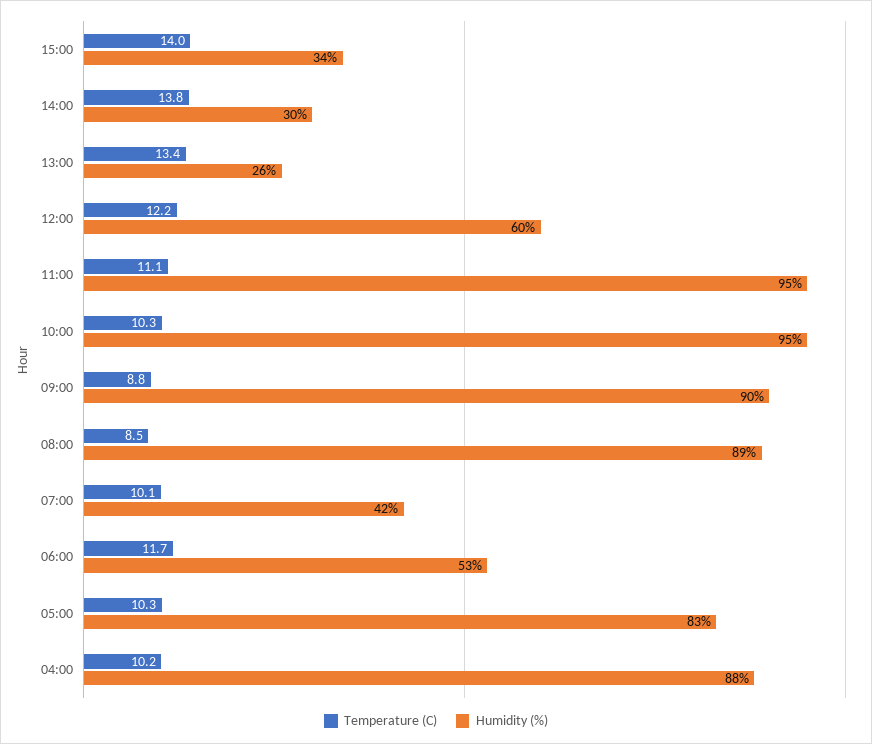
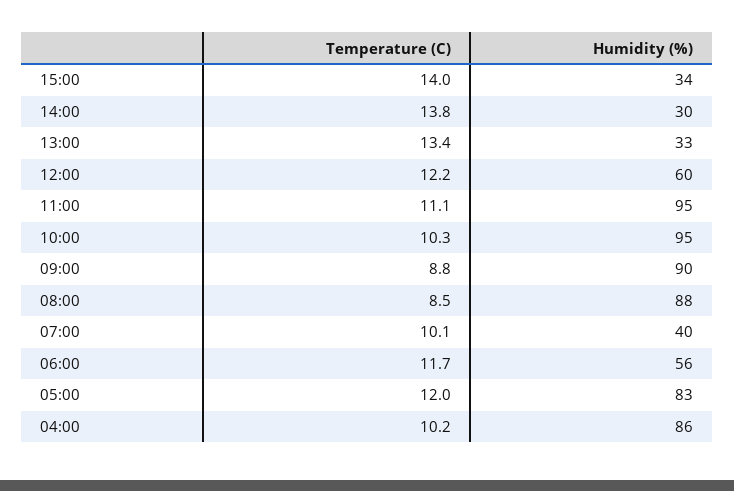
Humidity (%), 13:00: 26 -> 33
Humidity (%), 08:00: 89 -> 88
Humidity (%), 07:00: 42 -> 40
Humidity (%), 06:00: 53 -> 56
Temperature (C), 05:00: 10.3 -> 12
Humidity (%), 04:00: 88 -> 86

